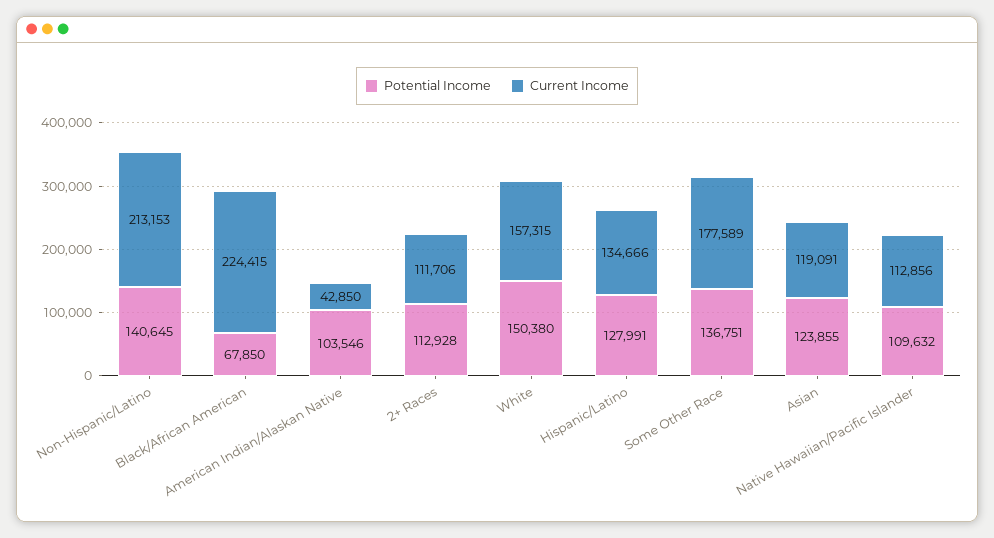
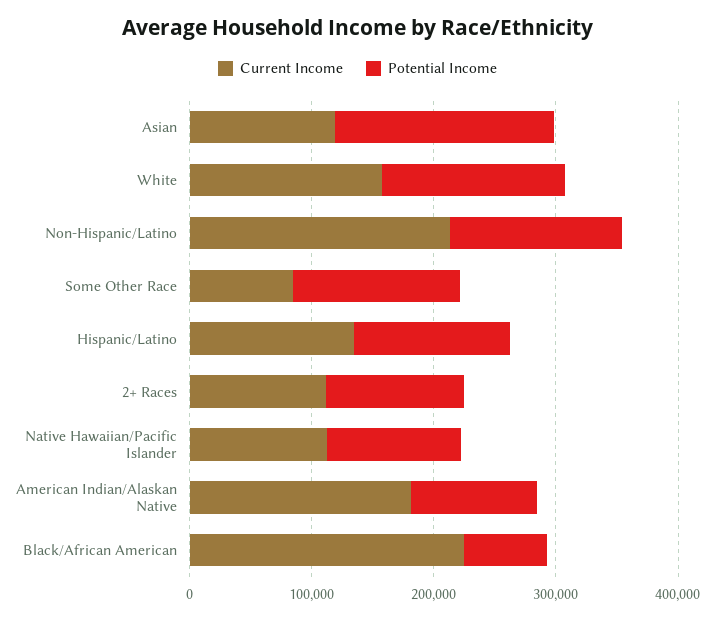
Current Income, American Indian/Alaskan Native: 42850 -> 180000
Current Income, Some Other Race: 177589 -> 80000
Potential Income, Asian: 123855 -> 180000

